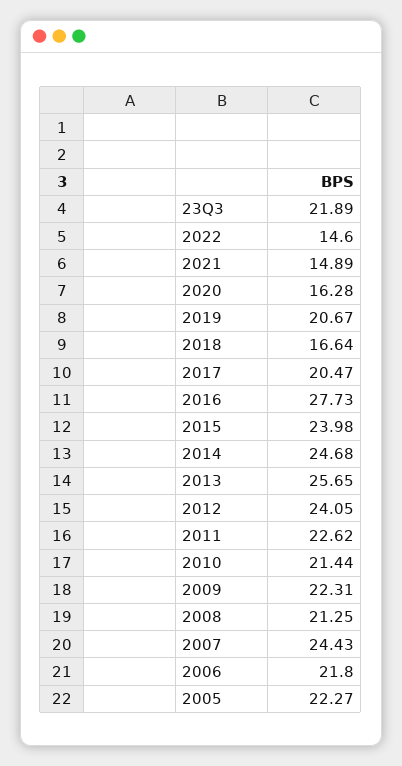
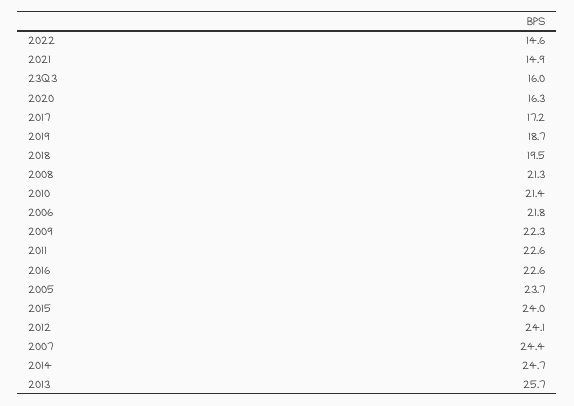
23Q3: 21.89 -> 16
2019: 20.67 -> 18.7
2018: 16.64 -> 19.5
2017: 20.47 -> 17.2
2016: 27.73 -> 22.6
2005: 22.27 -> 23.7

